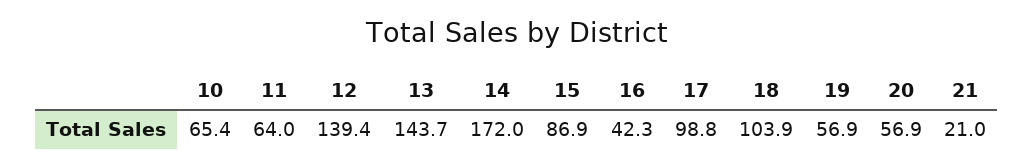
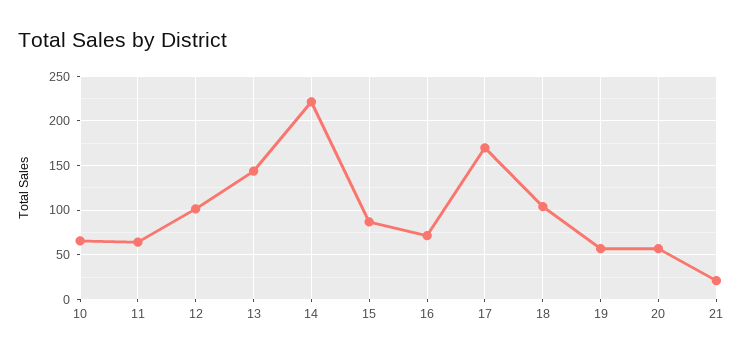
12: 139.4 -> 100
14: 172 -> 220
16: 42.3 -> 70
17: 98.8 -> 170

